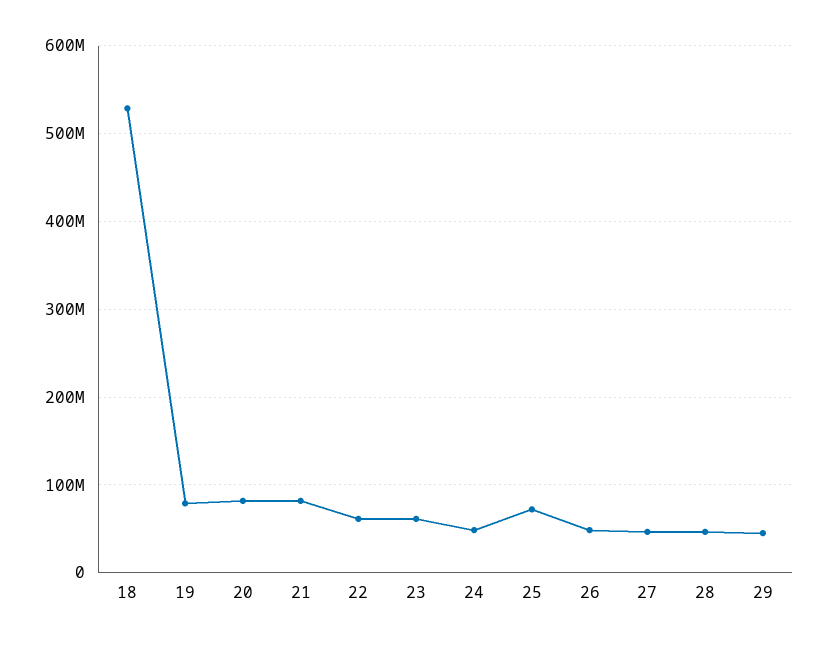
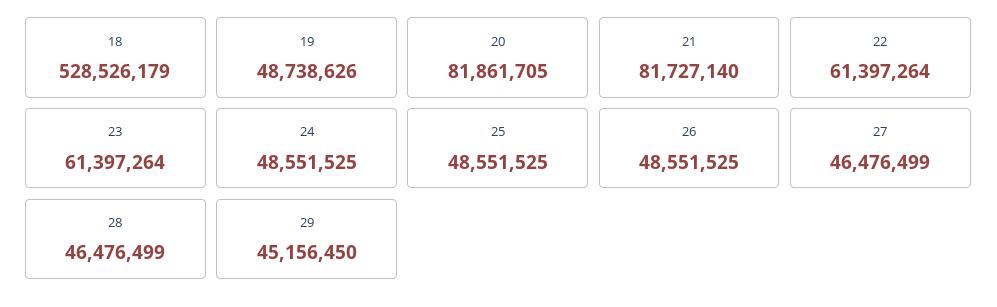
19: 80000000 -> 48738626
25: 70000000 -> 48551525

